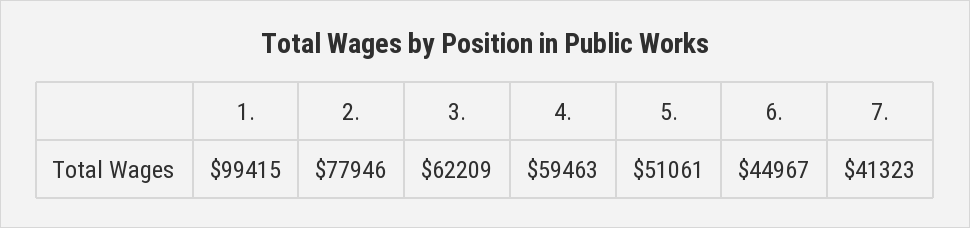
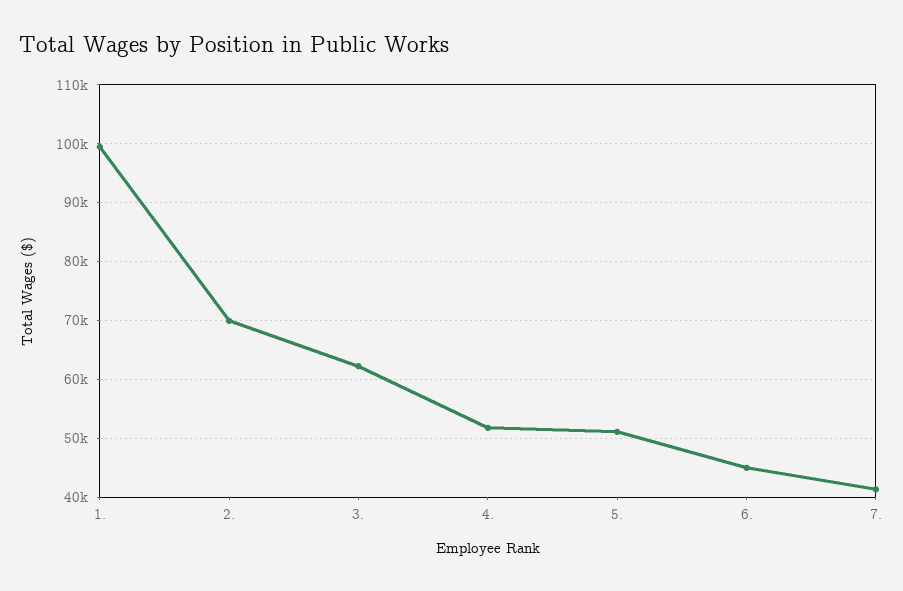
2.: 77946 -> 70000
4.: 59463 -> 52000

